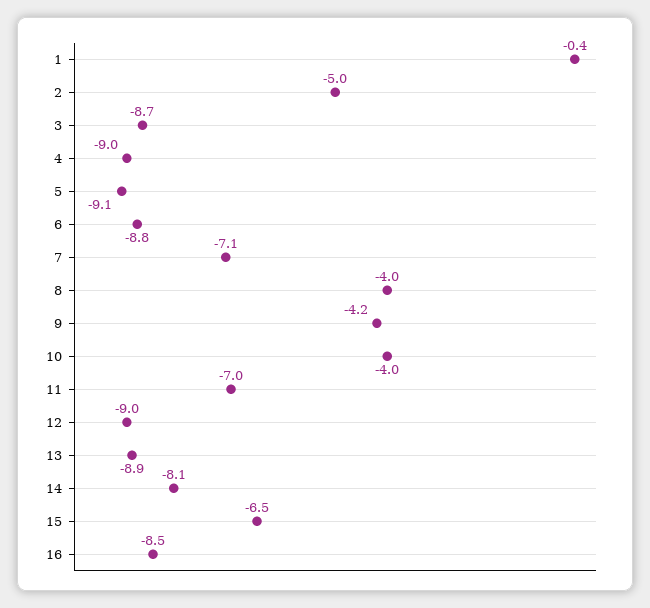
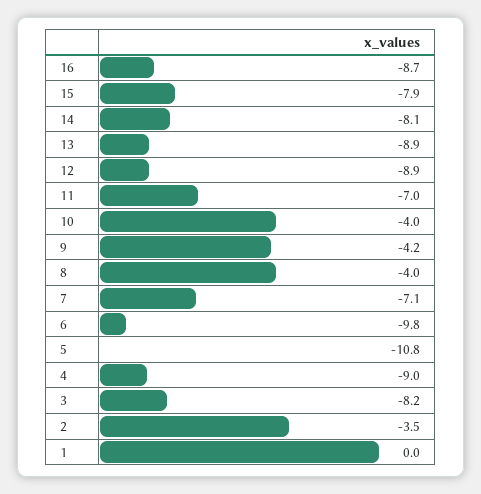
1: -0.4 -> 0
2: -5 -> -3.5
3: -8.7 -> -8.2
5: -9.1 -> -10.8
6: -8.8 -> -9.8
12: -9 -> -8.9
15: -6.5 -> -7.9
16: -8.5 -> -8.7

